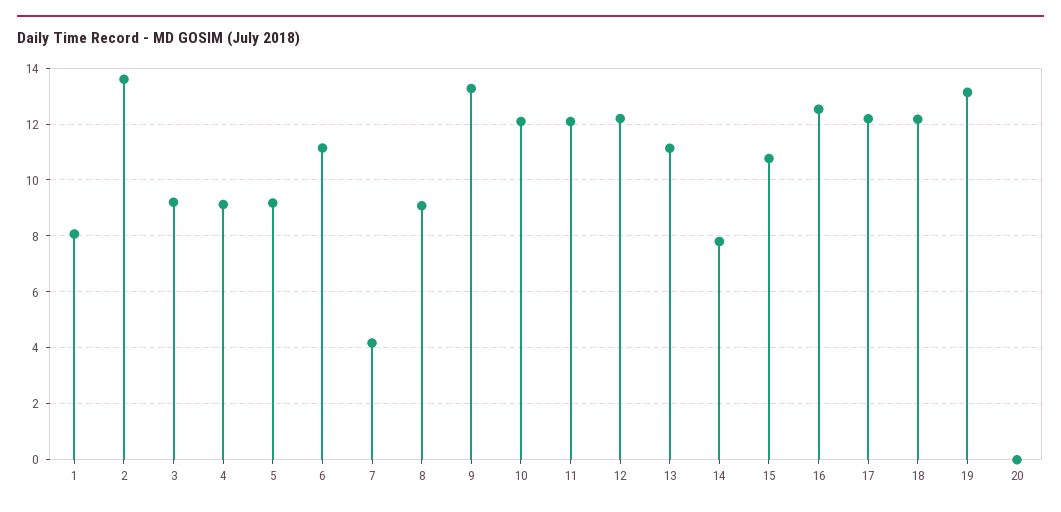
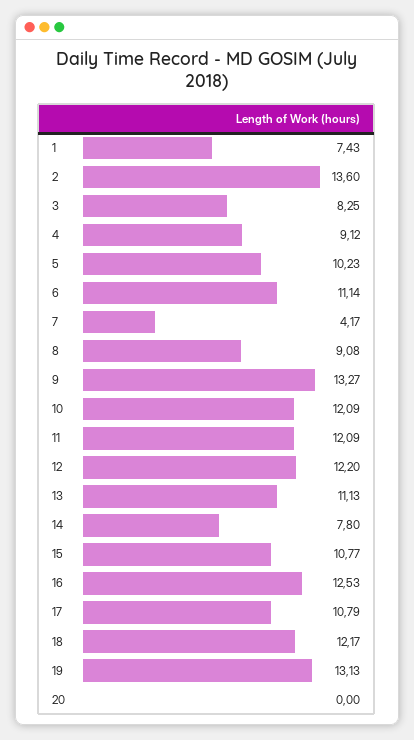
1: 8 -> 7.43
3: 9.25 -> 8.25
5: 9.25 -> 10.23
17: 12.25 -> 10.79

